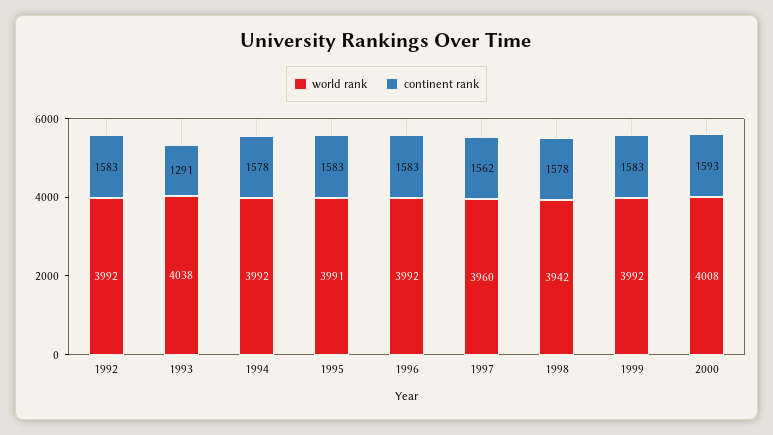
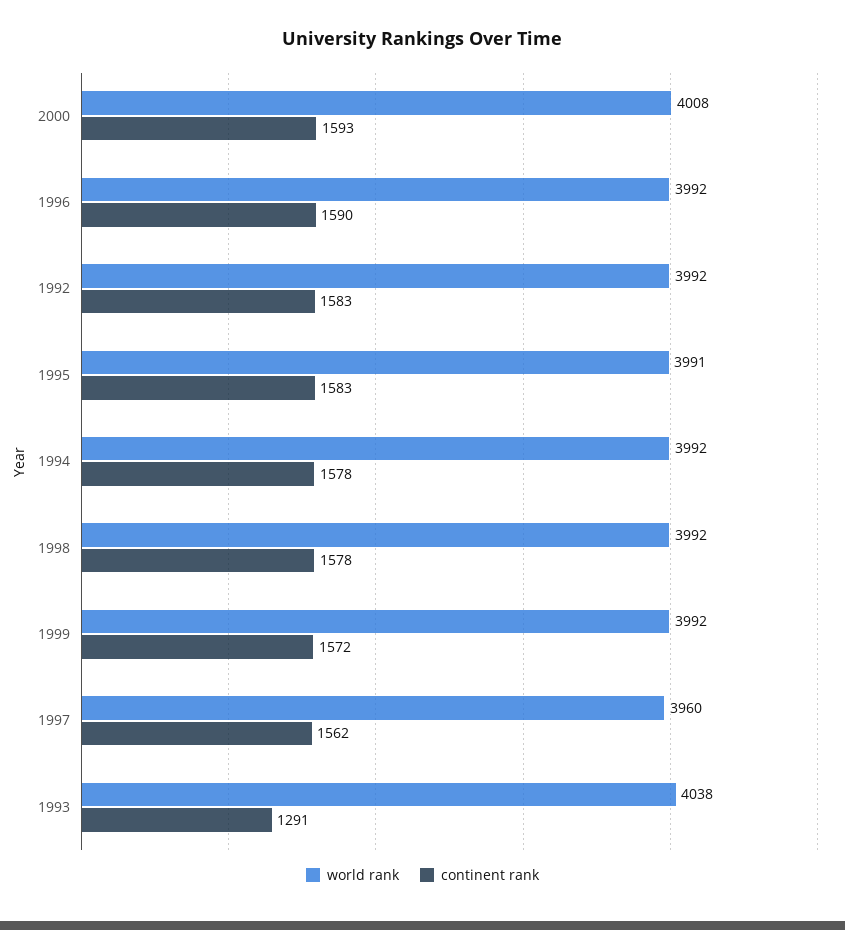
continent rank, 1996: 1583 -> 1590
world rank, 1998: 3942 -> 3992
continent rank, 1999: 1583 -> 1572

